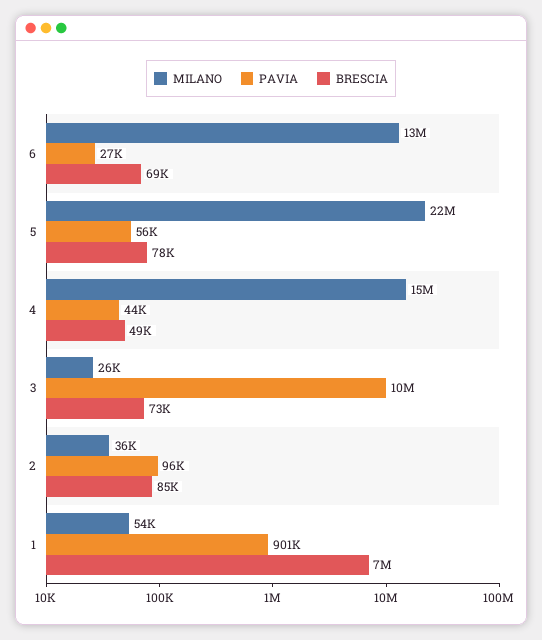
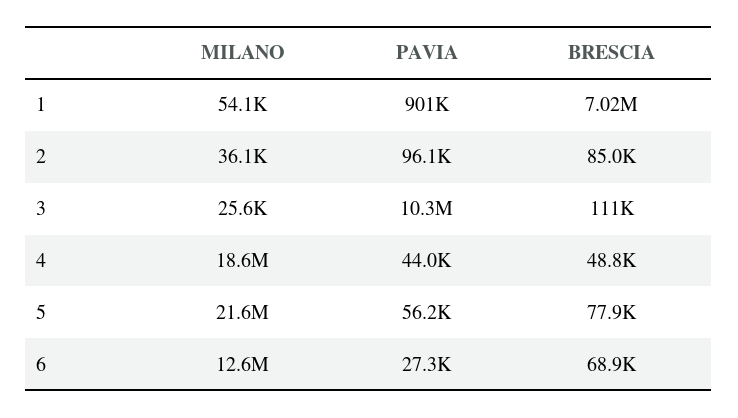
MILANO, 4: 15000000 -> 18600000
BRESCIA, 3: 73000 -> 111000

